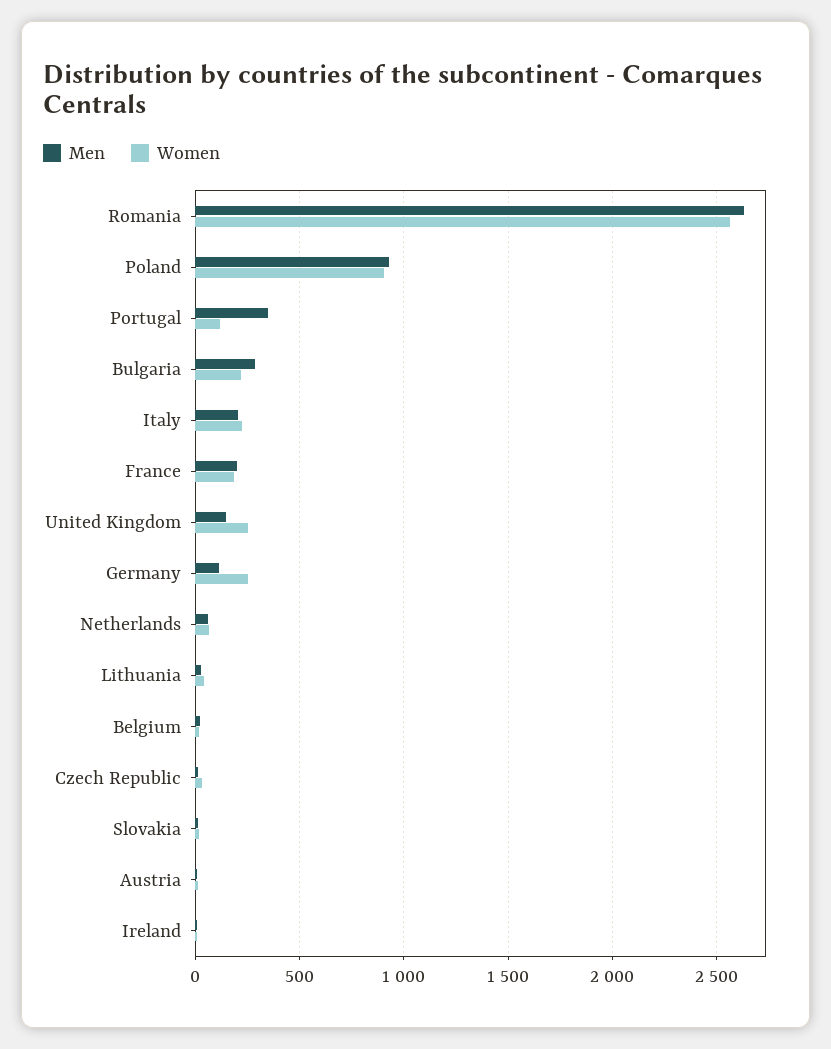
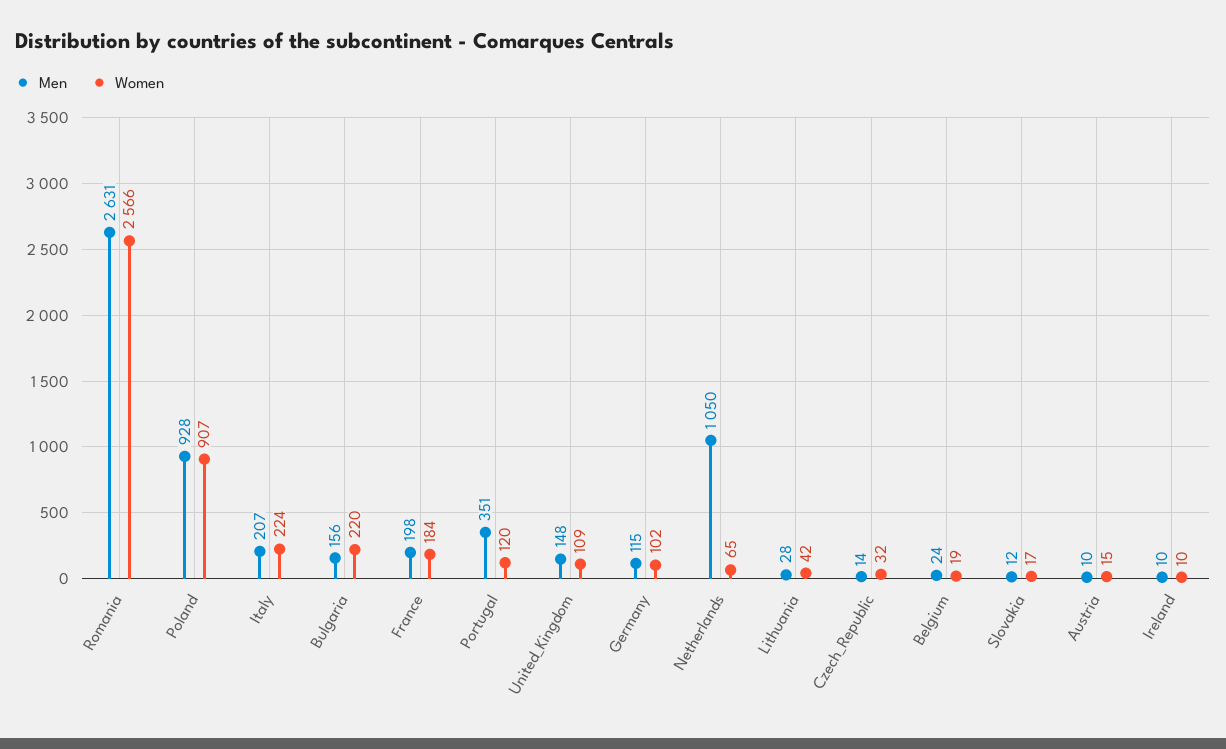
Men, Bulgaria: 300 -> 156
Women, United Kingdom: 250 -> 109
Women, Germany: 250 -> 102
Men, Netherlands: 50 -> 1050

